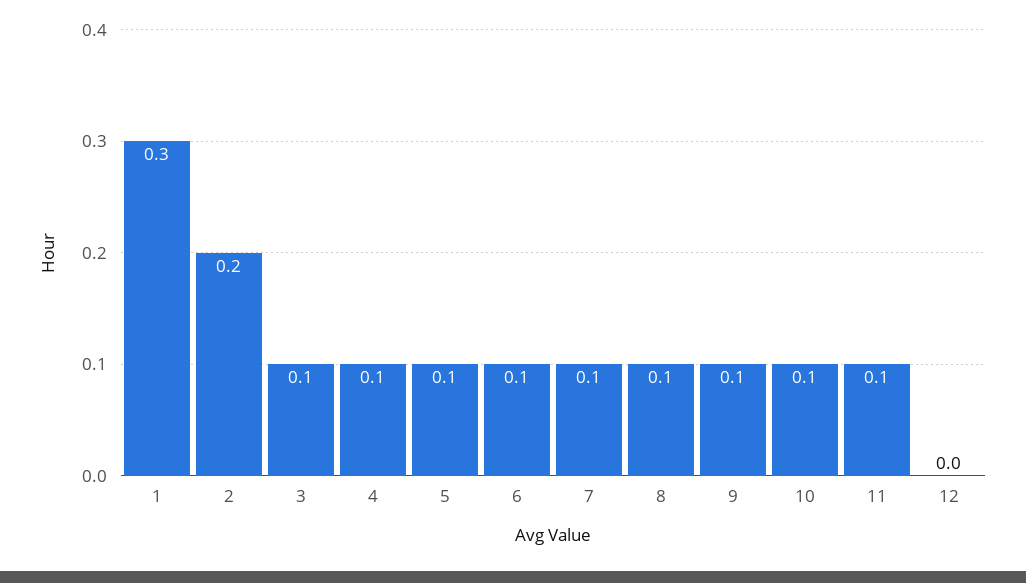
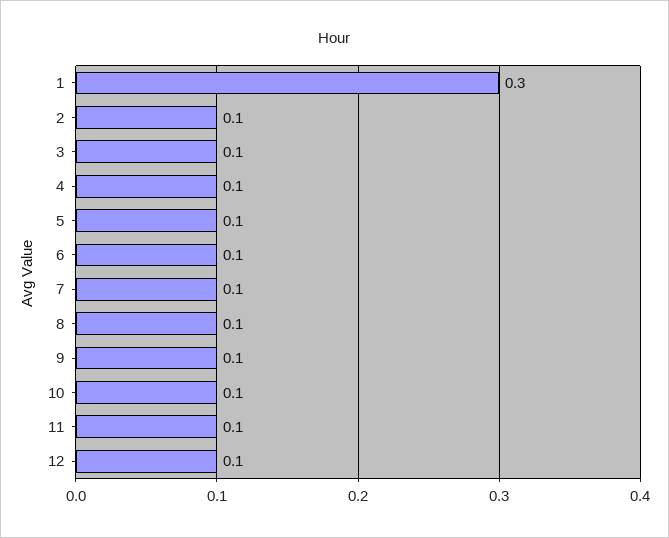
2: 0.2 -> 0.1
12: 0 -> 0.1

